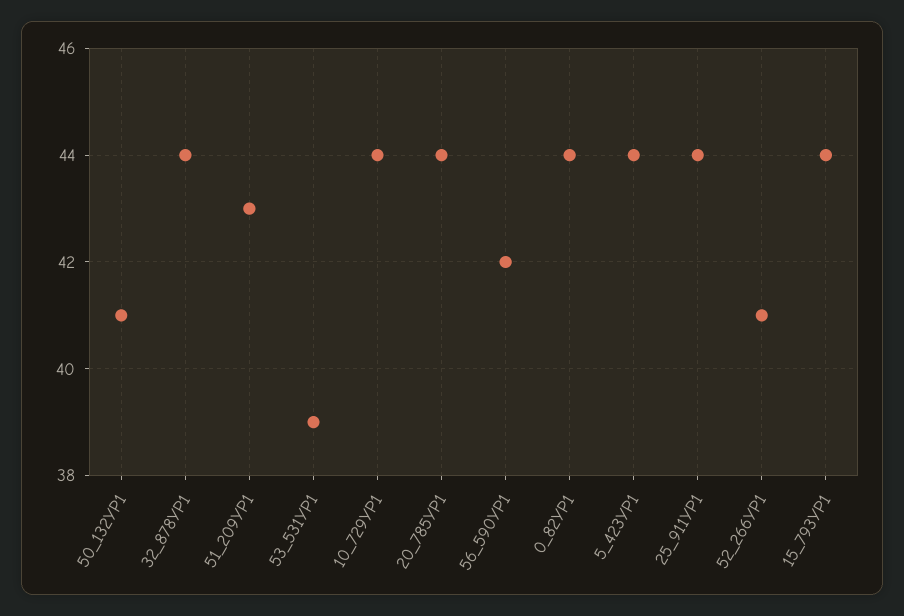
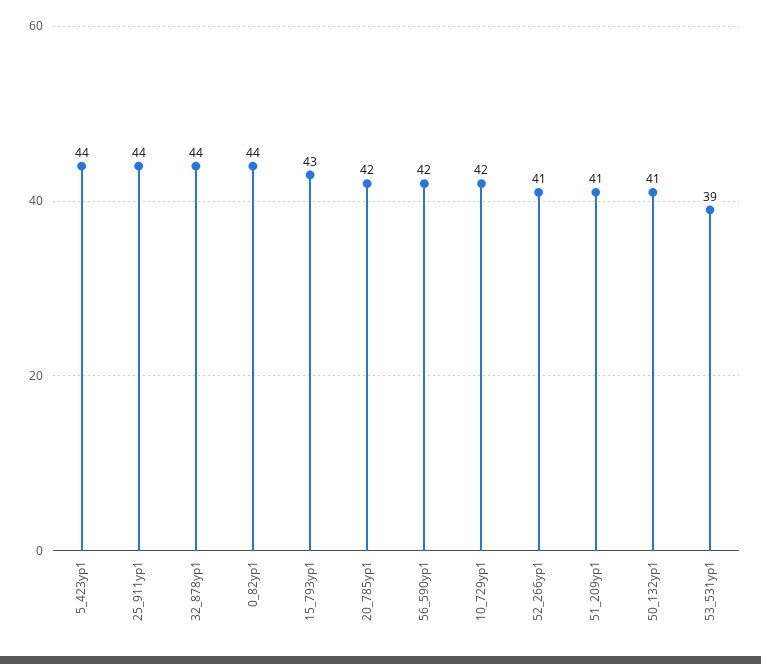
51_209YP1: 43 -> 41
10_729YP1: 44 -> 42
20_785YP1: 44 -> 42
15_793YP1: 44 -> 43

